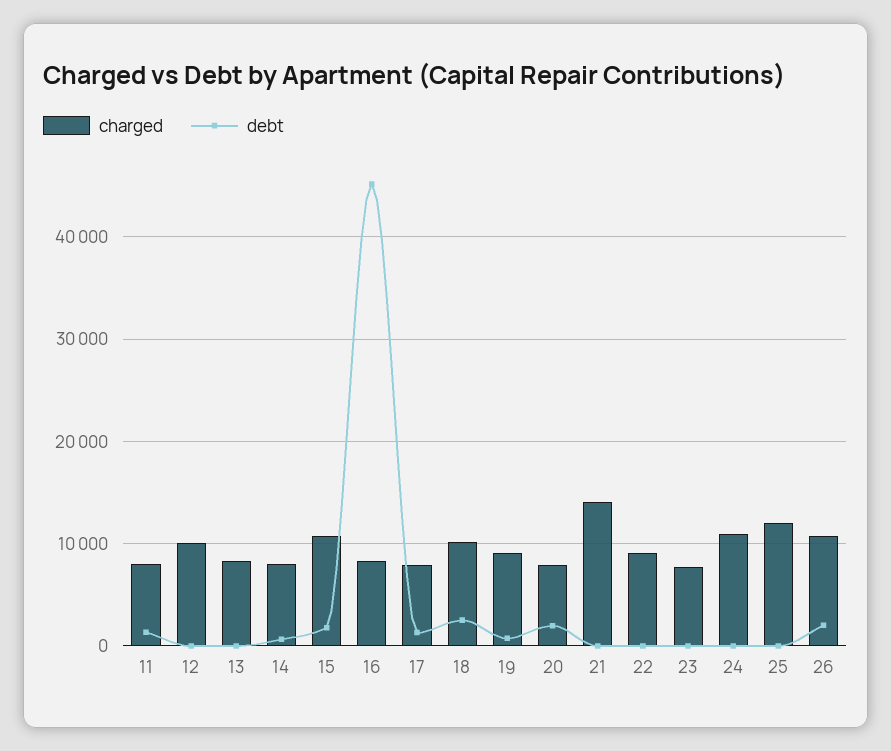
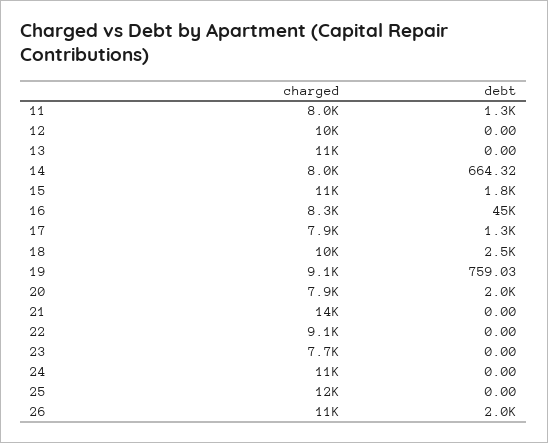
charged, 13: 8000 -> 11000

